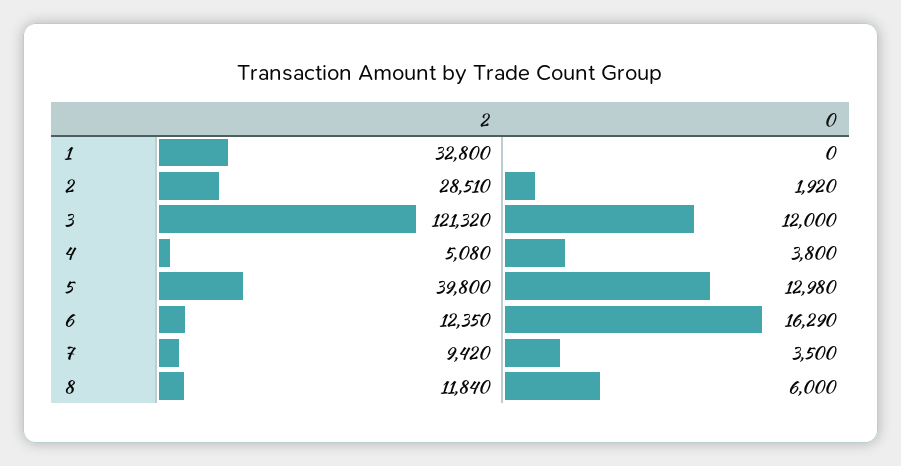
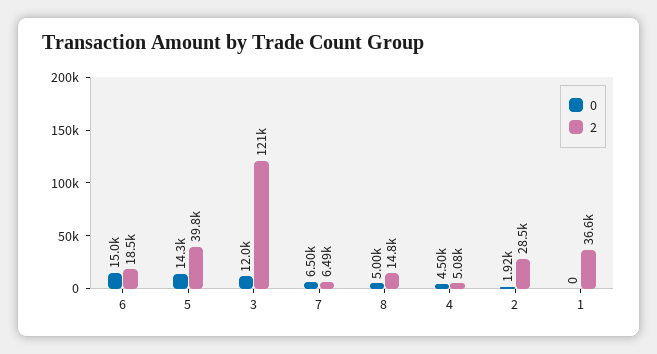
2, 1: 32800 -> 36600
0, 4: 3800 -> 4500
0, 5: 12980 -> 14300
2, 6: 12350 -> 18500
0, 6: 16290 -> 15000
2, 7: 9420 -> 6490
0, 7: 3500 -> 6500
2, 8: 11840 -> 14800
0, 8: 6000 -> 5000

